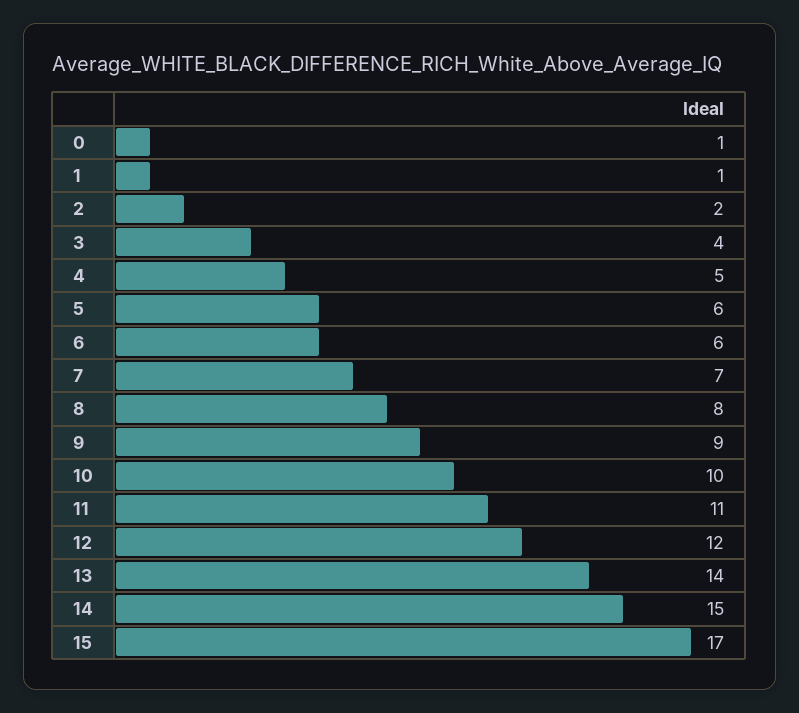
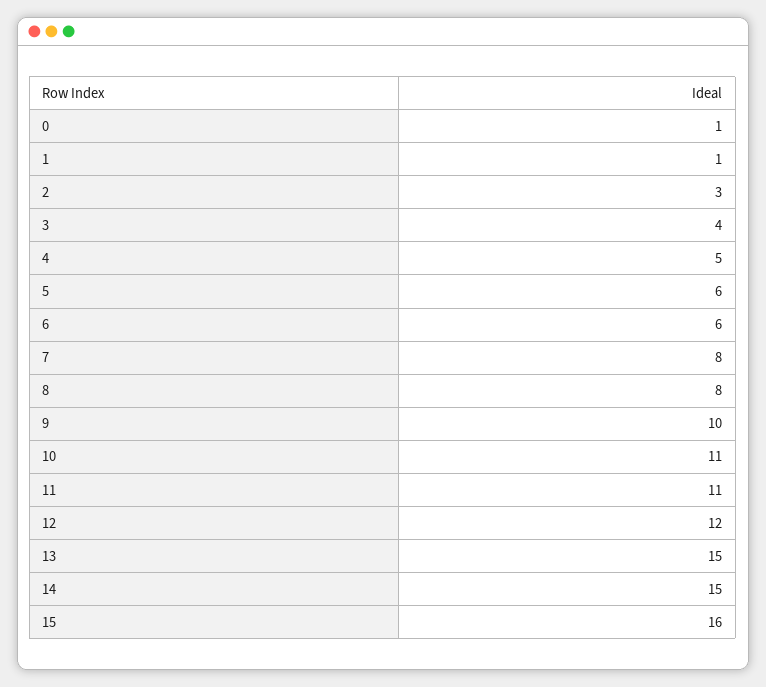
2: 2 -> 3
7: 7 -> 8
9: 9 -> 10
10: 10 -> 11
13: 14 -> 15
15: 17 -> 16

